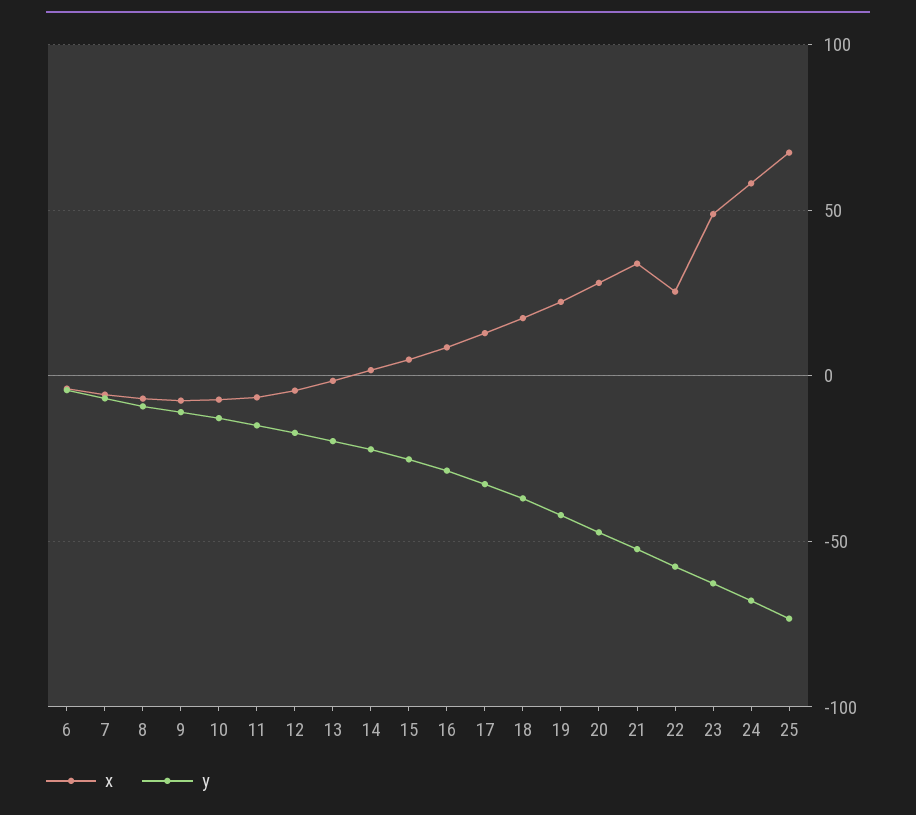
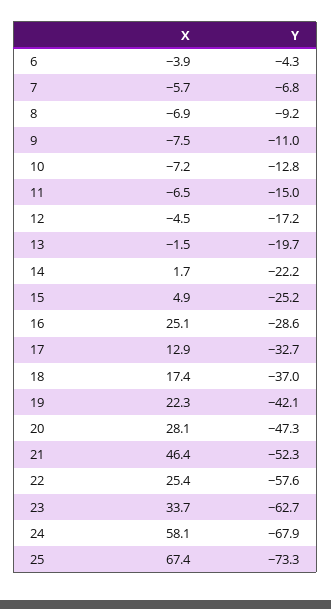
x, 16: 10 -> 25.1
x, 21: 35 -> 46.4
x, 23: 50 -> 33.7

